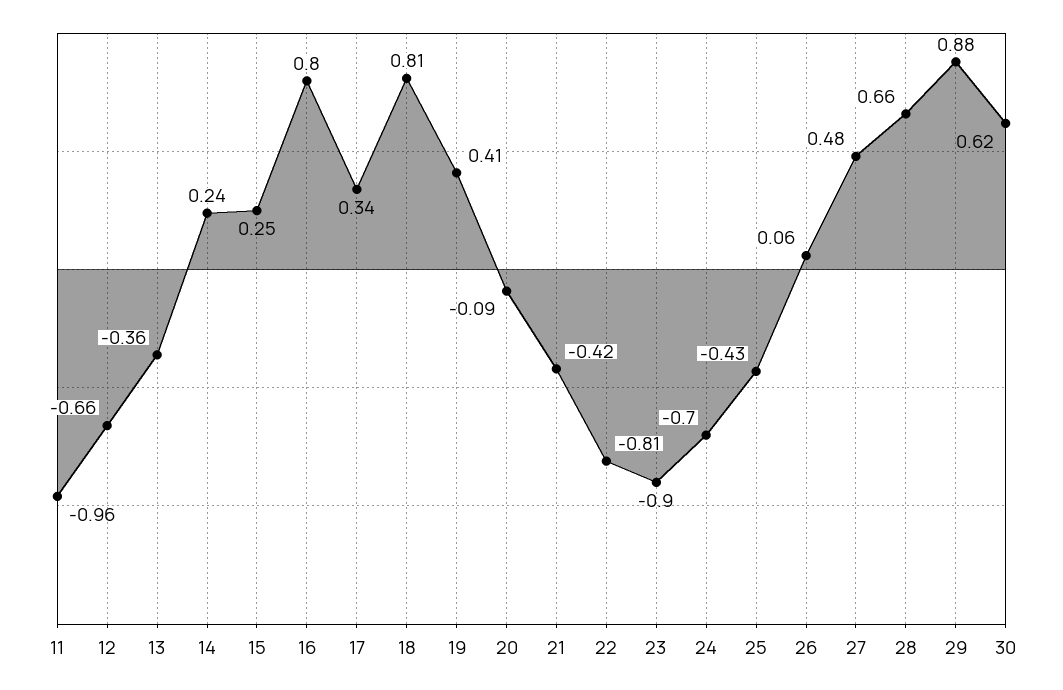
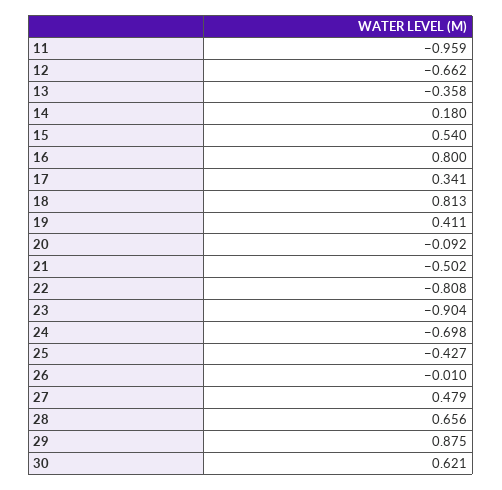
14: 0.24 -> 0.18
15: 0.25 -> 0.54
21: -0.42 -> -0.502
26: 0.06 -> -0.01

